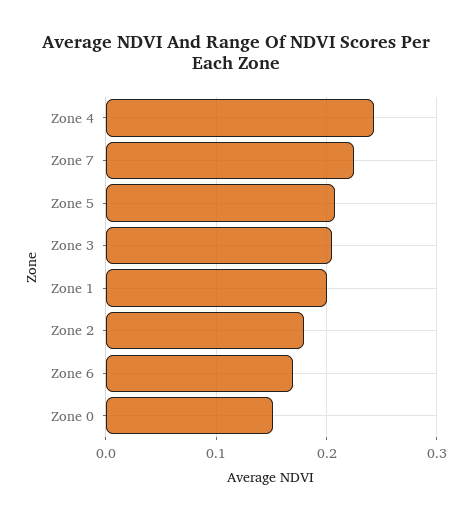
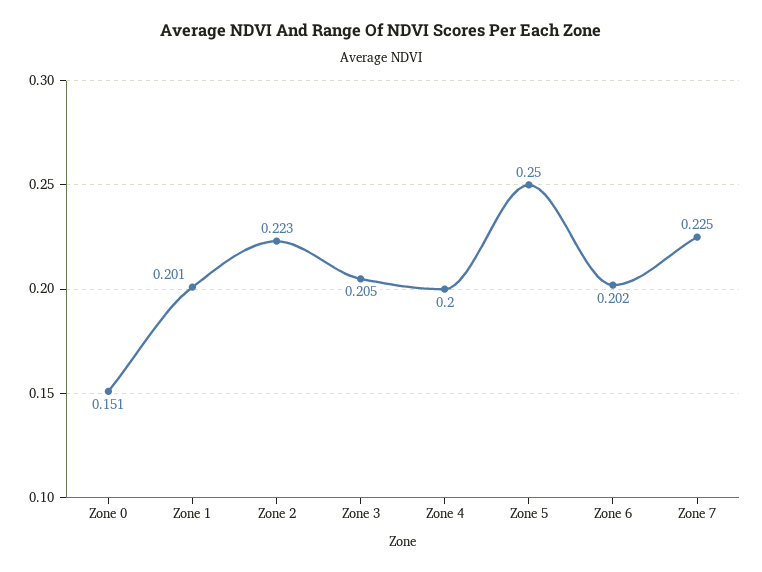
Zone 4: 0.24 -> 0.2
Zone 5: 0.21 -> 0.25
Zone 2: 0.18 -> 0.223
Zone 6: 0.17 -> 0.202

